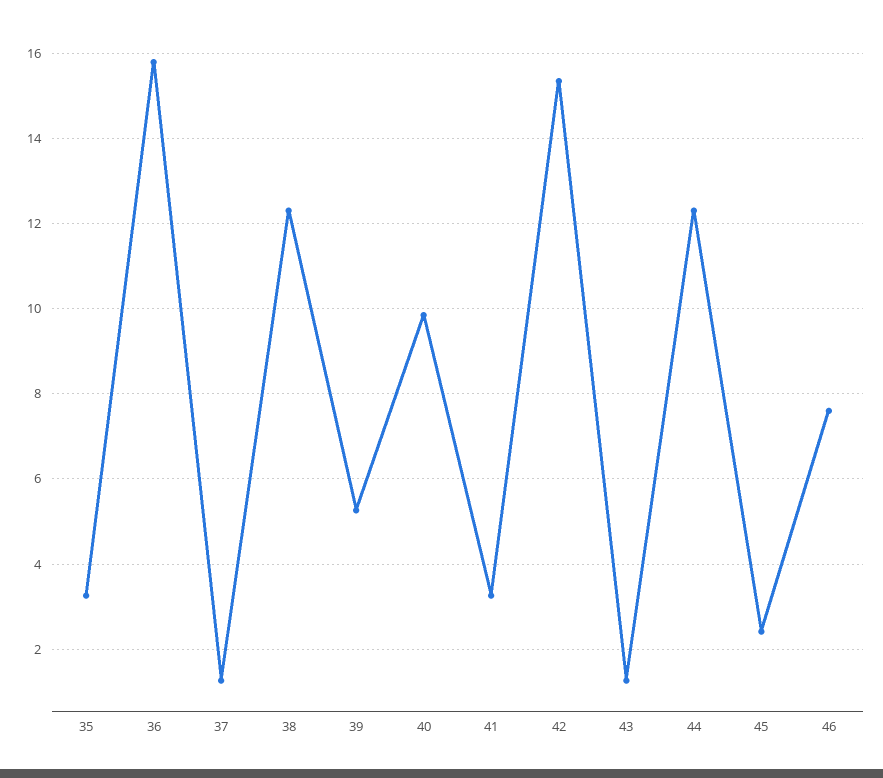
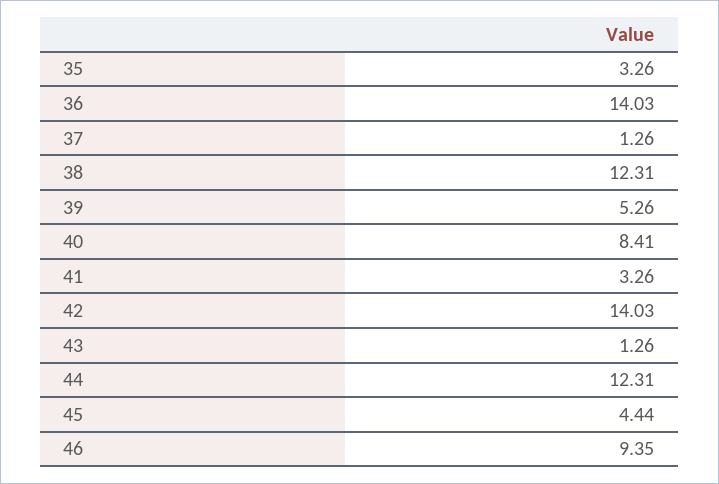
36: 15.8 -> 14.03
40: 9.8 -> 8.41
42: 15.4 -> 14.03
45: 2.4 -> 4.44
46: 7.6 -> 9.35

